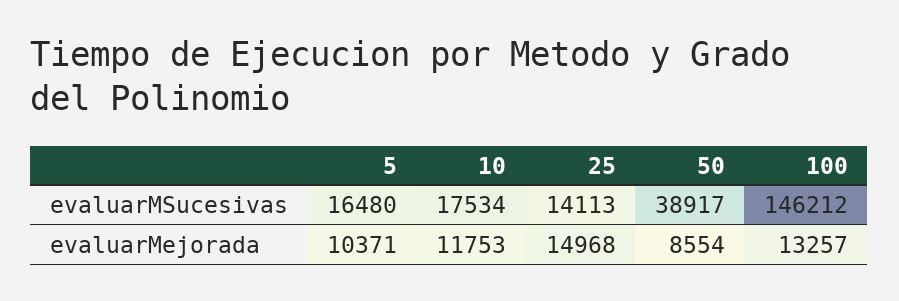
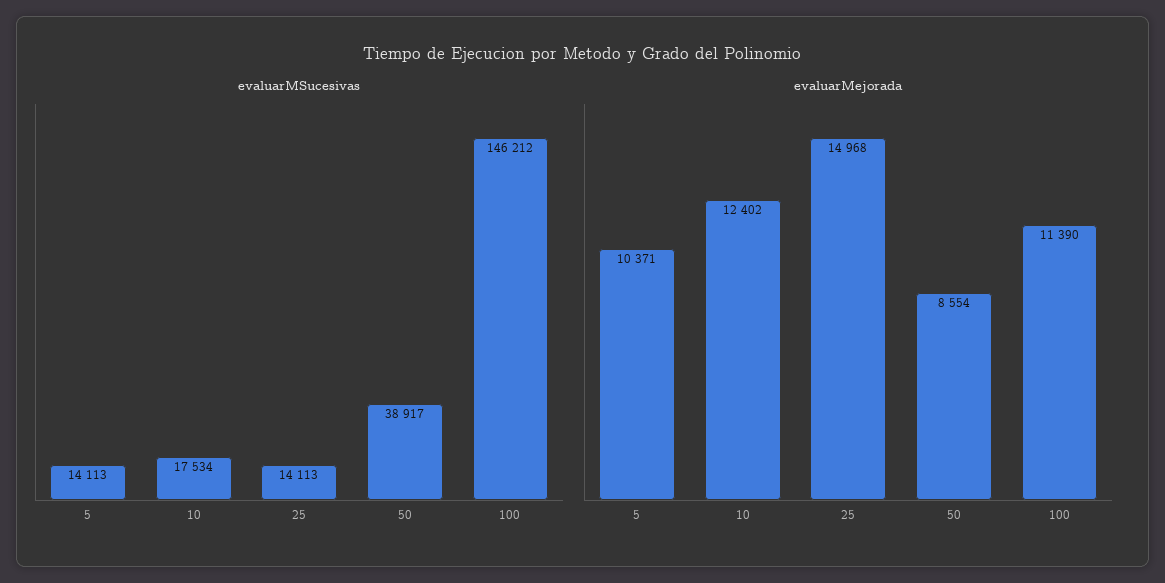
evaluarMSucesivas, 5: 16480 -> 14113
evaluarMejorada, 10: 11753 -> 12402
evaluarMejorada, 100: 13257 -> 11390

